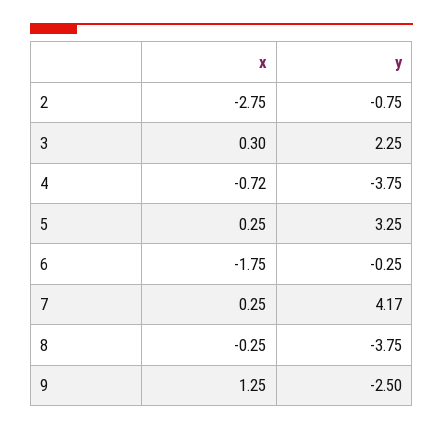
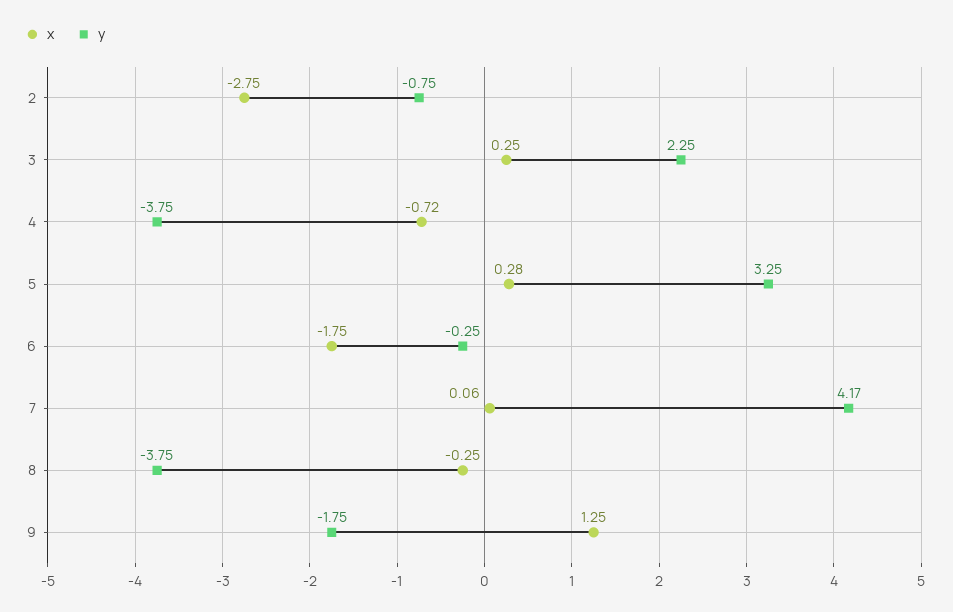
x, 3: 0.3 -> 0.25
x, 5: 0.25 -> 0.28
x, 7: 0.25 -> 0.06
y, 9: -2.5 -> -1.75

